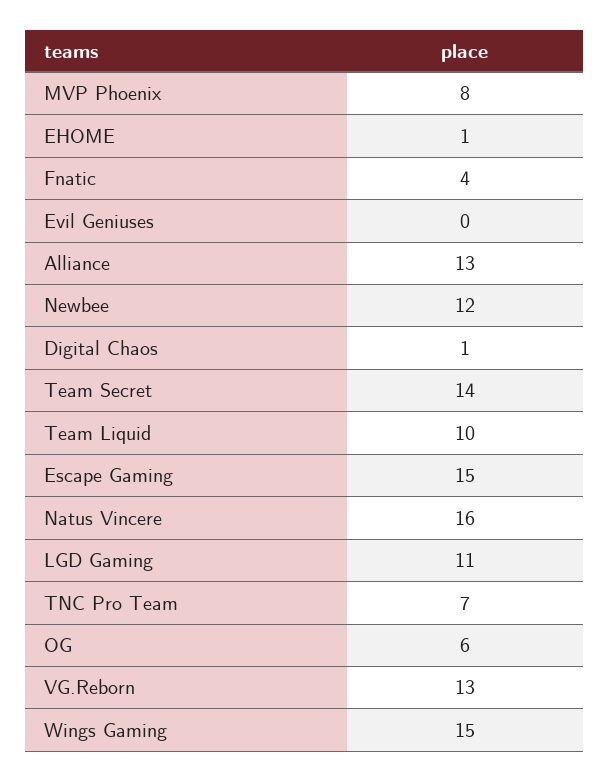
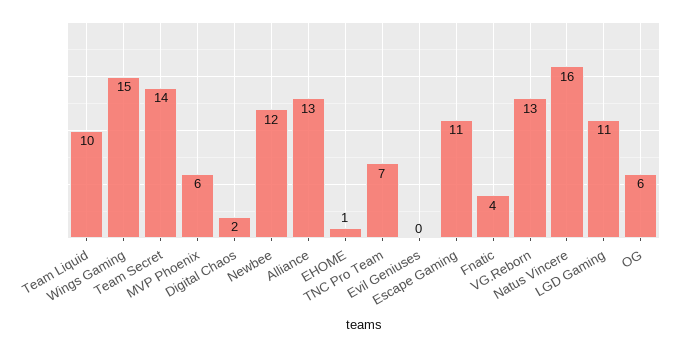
MVP Phoenix: 8 -> 6
Digital Chaos: 1 -> 2
Escape Gaming: 15 -> 11

